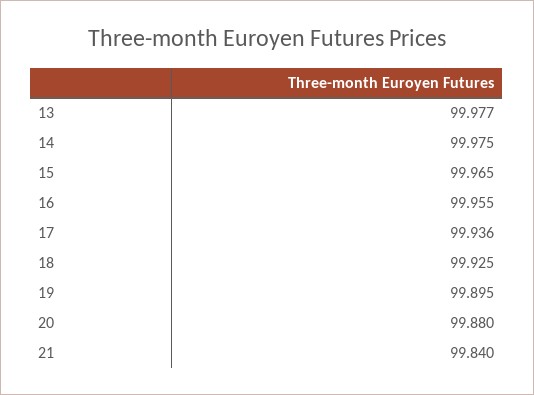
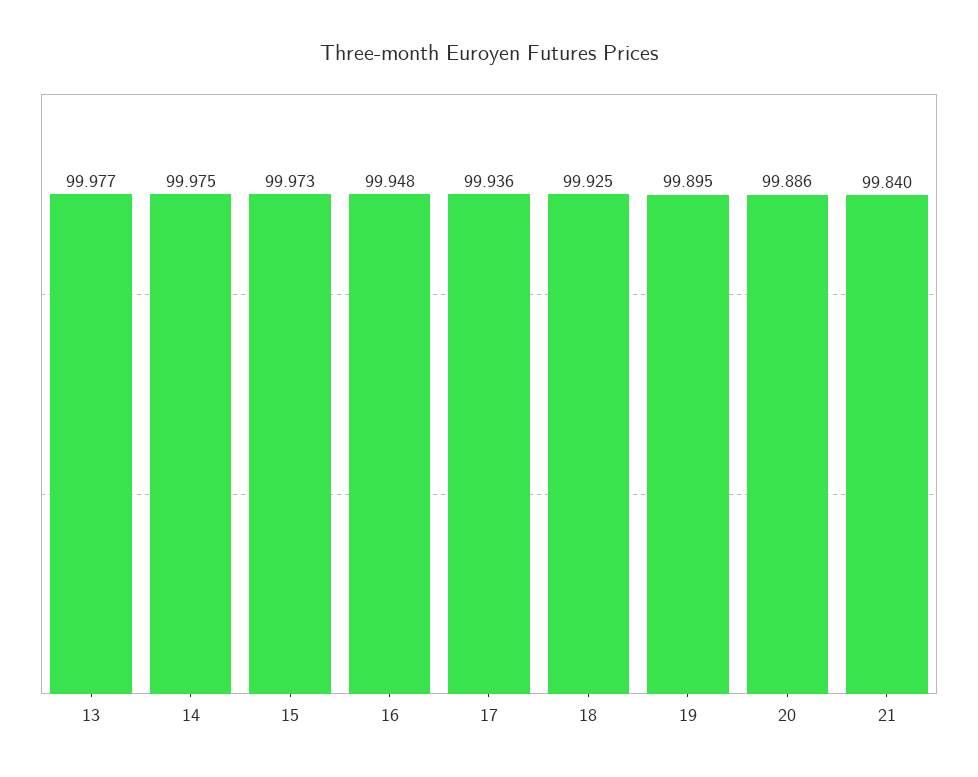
15: 99.965 -> 99.973
16: 99.955 -> 99.948
20: 99.88 -> 99.886

